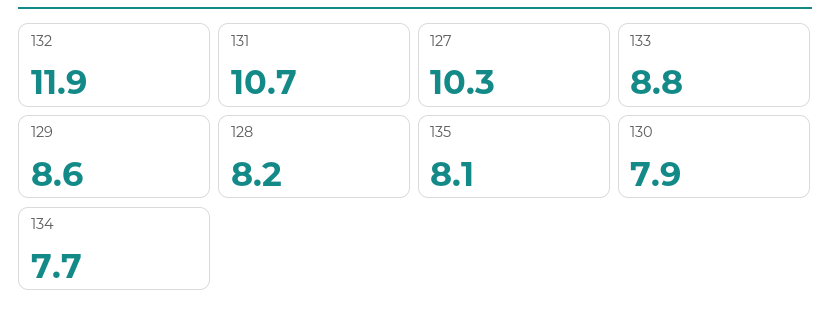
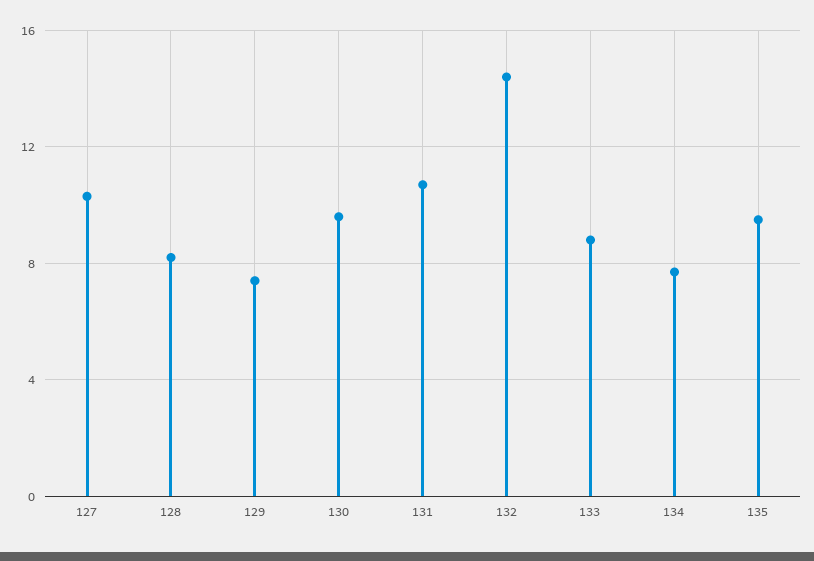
132: 11.9 -> 14.5
129: 8.6 -> 7.5
135: 8.1 -> 9.5
130: 7.9 -> 9.5

